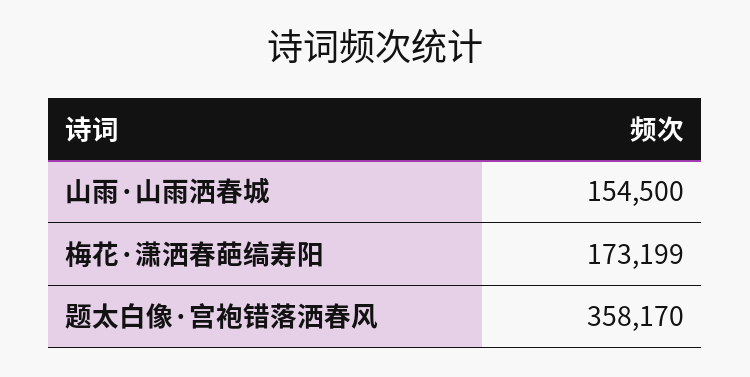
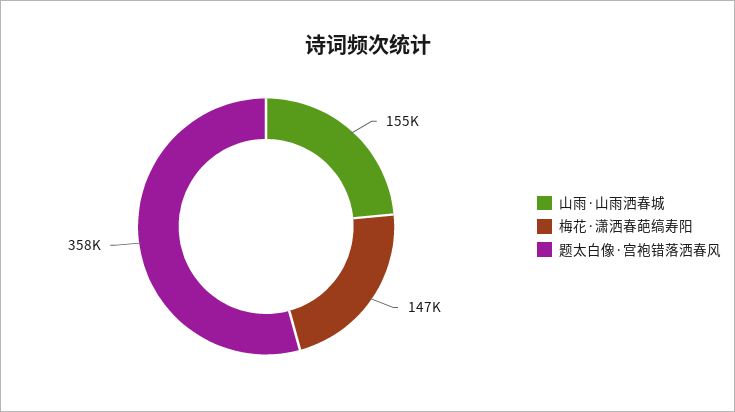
梅花·潇洒春葩缟寿阳: 173199 -> 147000

